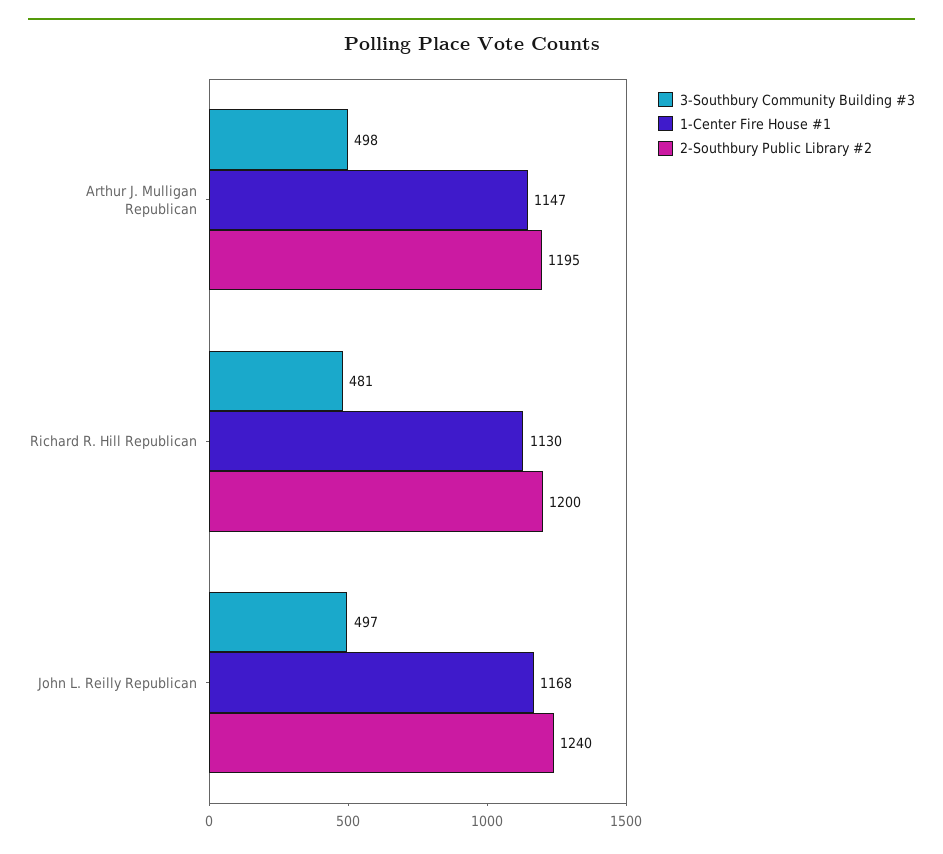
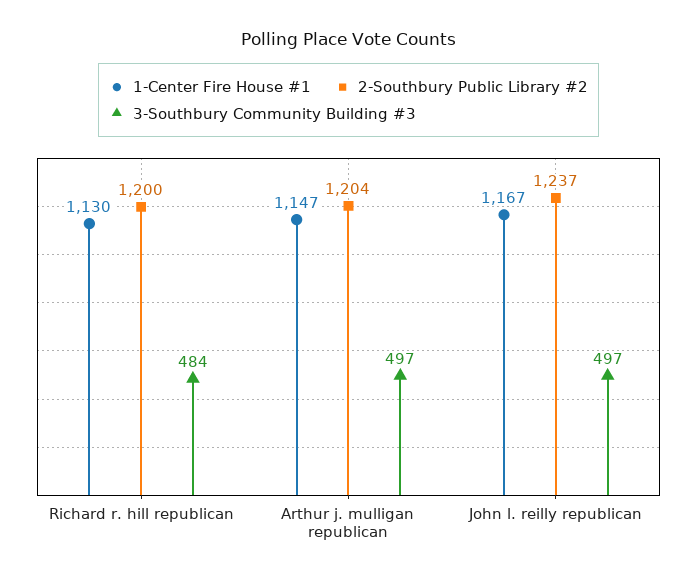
3-Southbury Community Building #3, Arthur J. Mulligan Republican: 498 -> 497
2-Southbury Public Library #2, Arthur J. Mulligan Republican: 1195 -> 1204
3-Southbury Community Building #3, Richard R. Hill Republican: 481 -> 484
1-Center Fire House #1, John L. Reilly Republican: 1168 -> 1167
2-Southbury Public Library #2, John L. Reilly Republican: 1240 -> 1237

